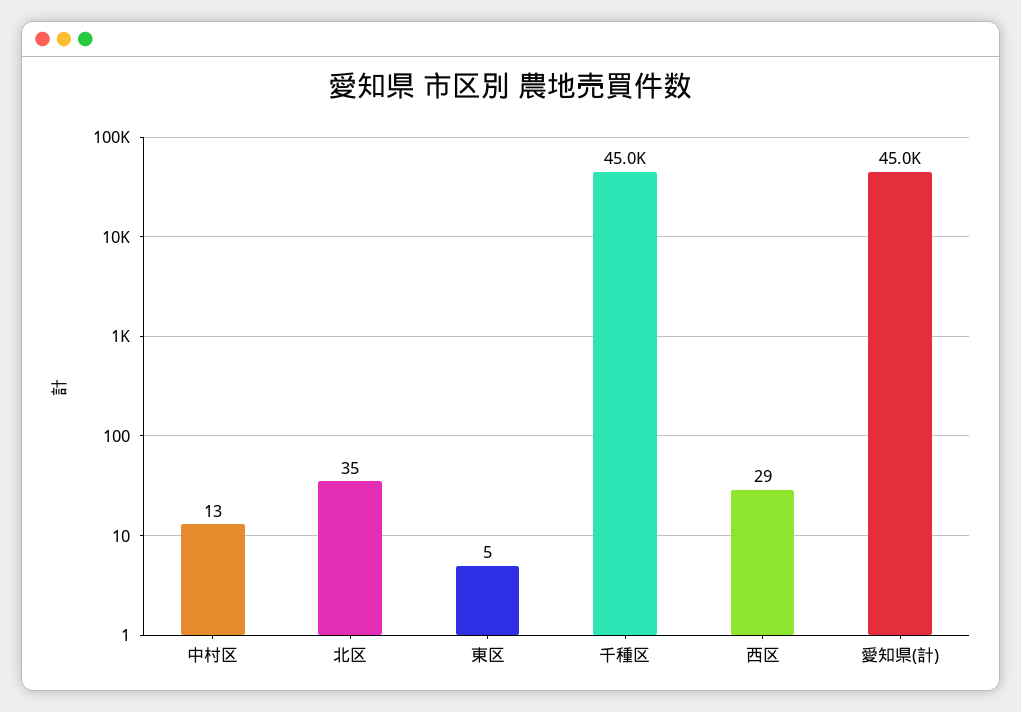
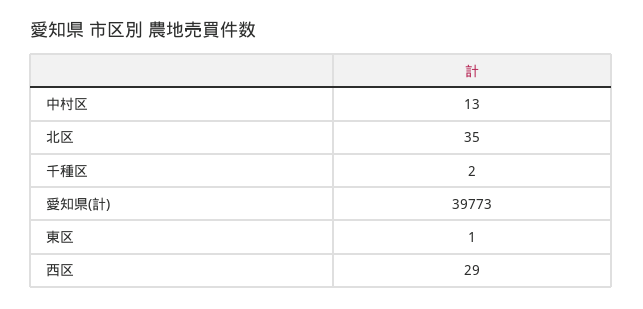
東区: 5 -> 1
千種区: 45000 -> 2
愛知県(計): 45000 -> 39773

